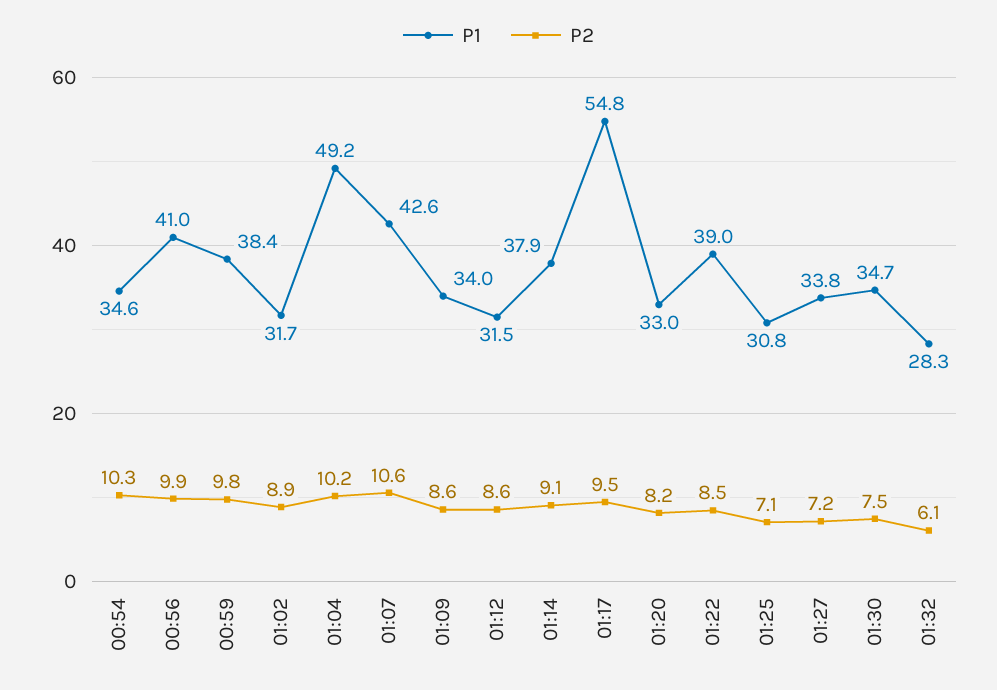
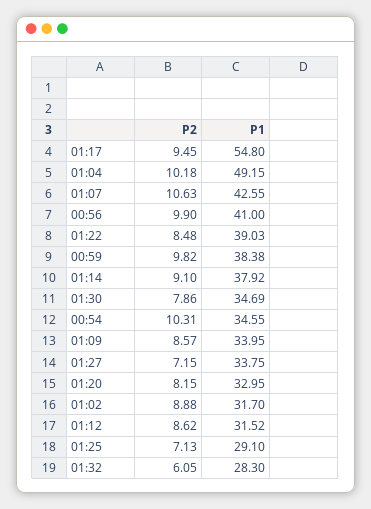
P1, 01:25: 30.8 -> 29.1
P2, 01:30: 7.5 -> 7.86

